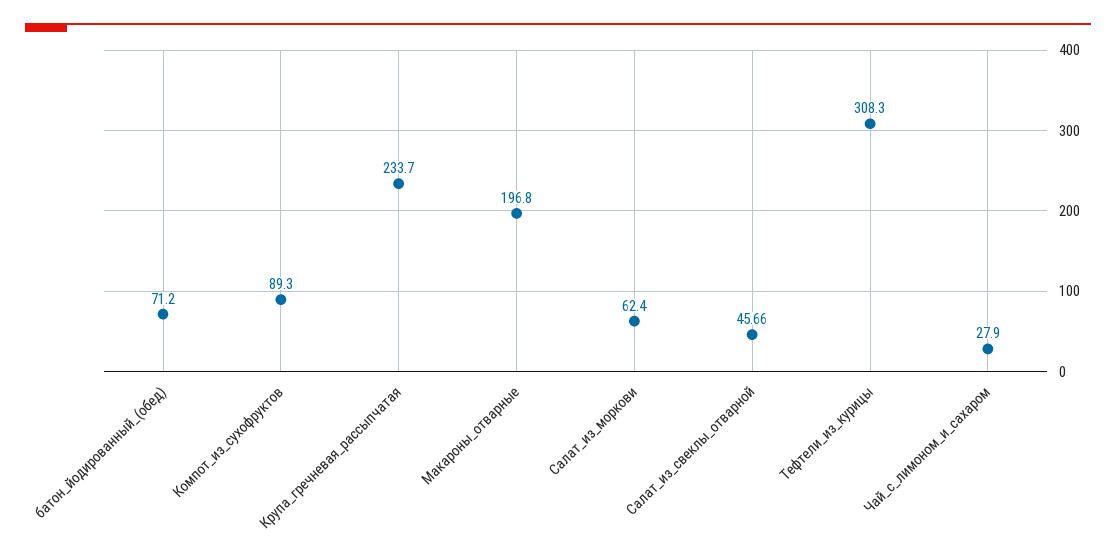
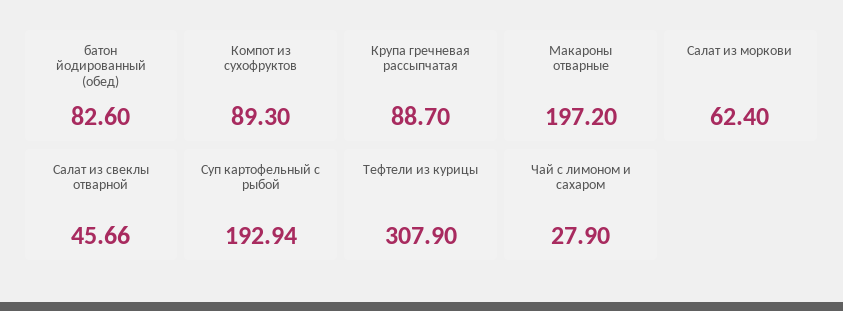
батон_йодированный_(обед): 71.2 -> 82.6
Крупа_гречневая_рассыпчатая: 233.7 -> 88.7
Макароны_отварные: 196.8 -> 197.2
Тефтели_из_курицы: 308.3 -> 307.9
Суп картофельный с рыбой: none -> 192.94

